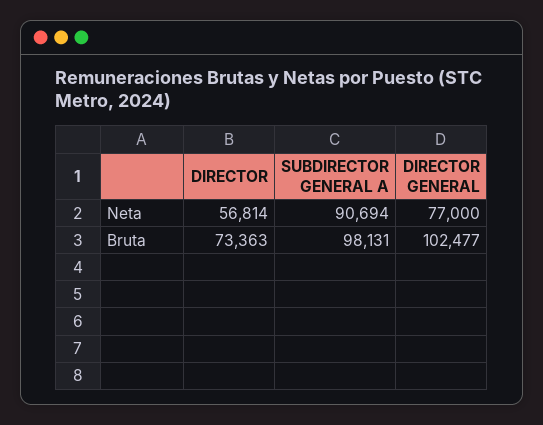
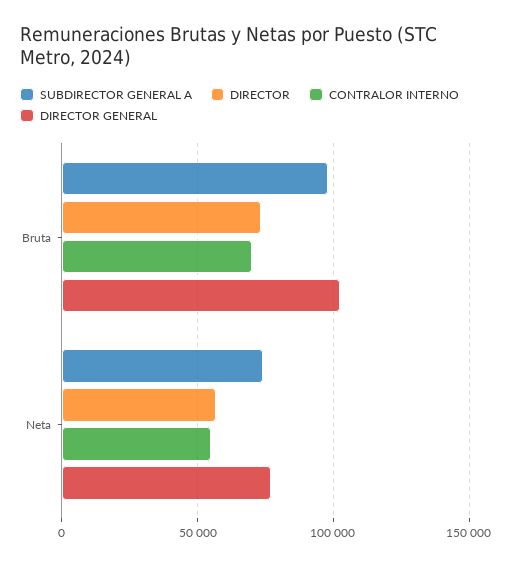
SUBDIRECTOR GENERAL A, Neta: 90694 -> 75000
CONTRALOR INTERNO, Bruta: none -> 70000
CONTRALOR INTERNO, Neta: none -> 55000

